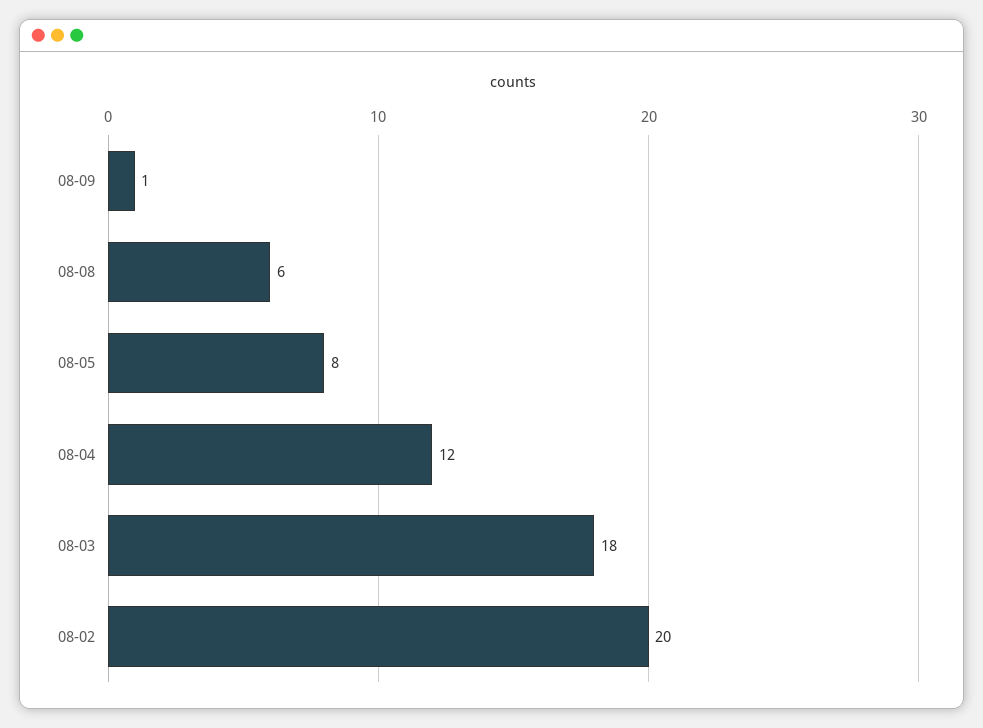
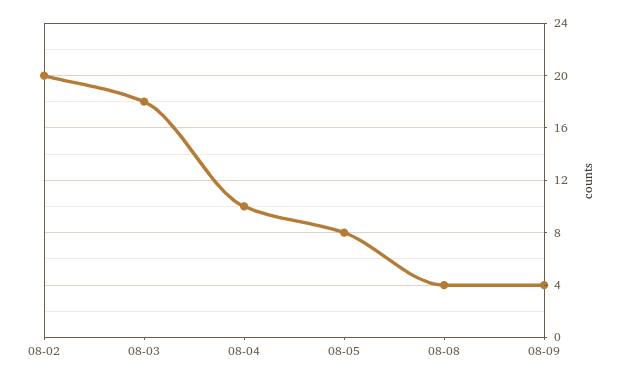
08-09: 1 -> 4
08-08: 6 -> 4
08-04: 12 -> 10

